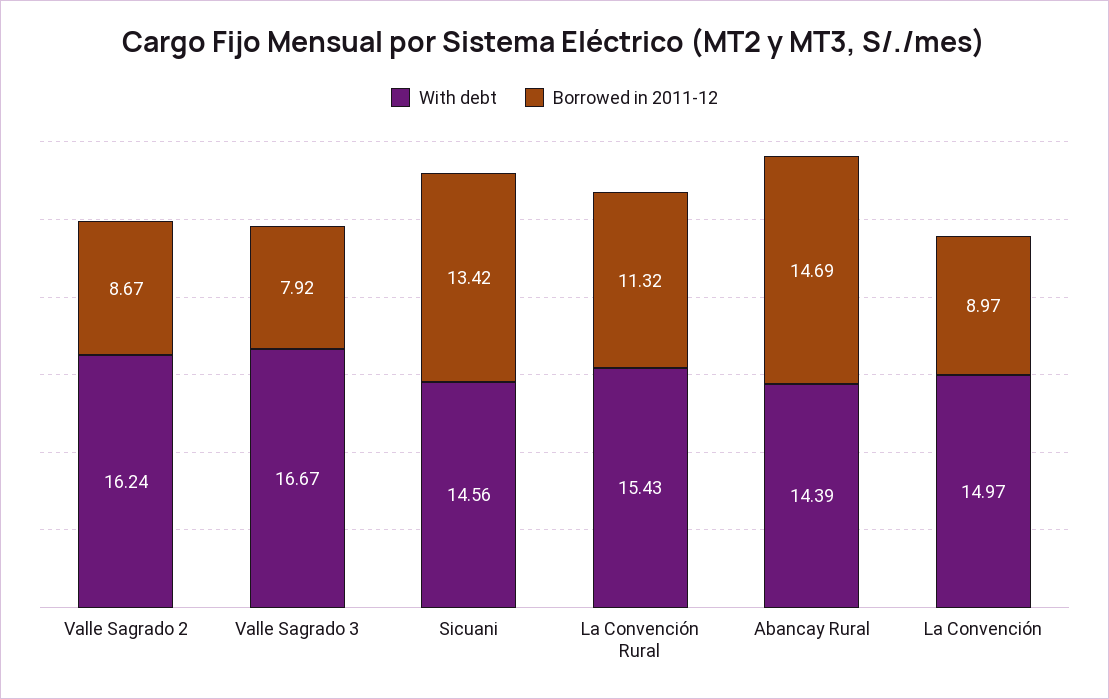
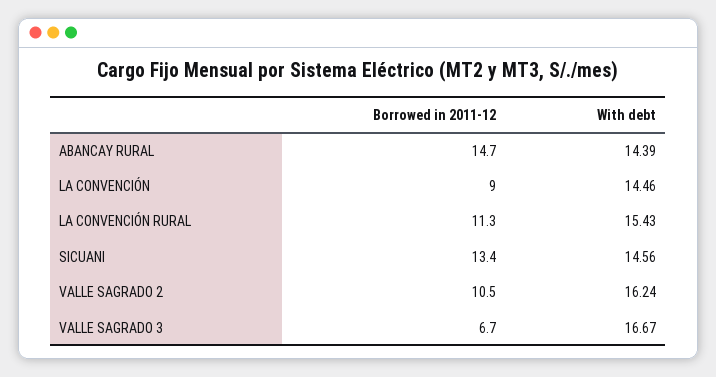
Borrowed in 2011-12, Valle Sagrado 2: 8.67 -> 10.5
Borrowed in 2011-12, Valle Sagrado 3: 7.92 -> 6.7
With debt, La Convención: 14.97 -> 14.46

